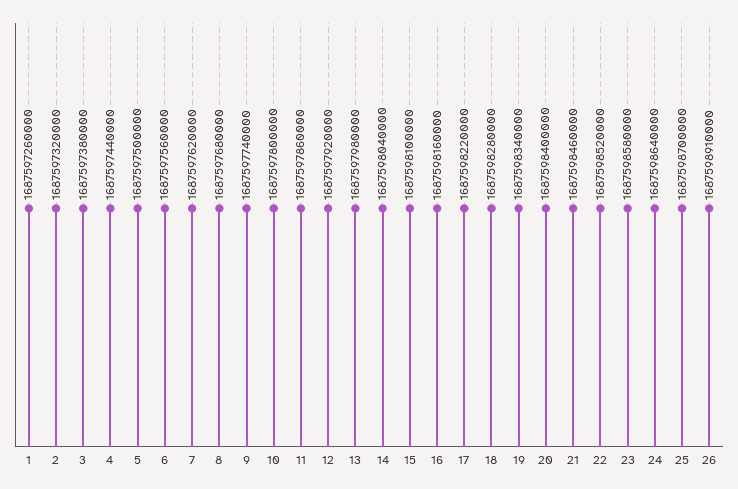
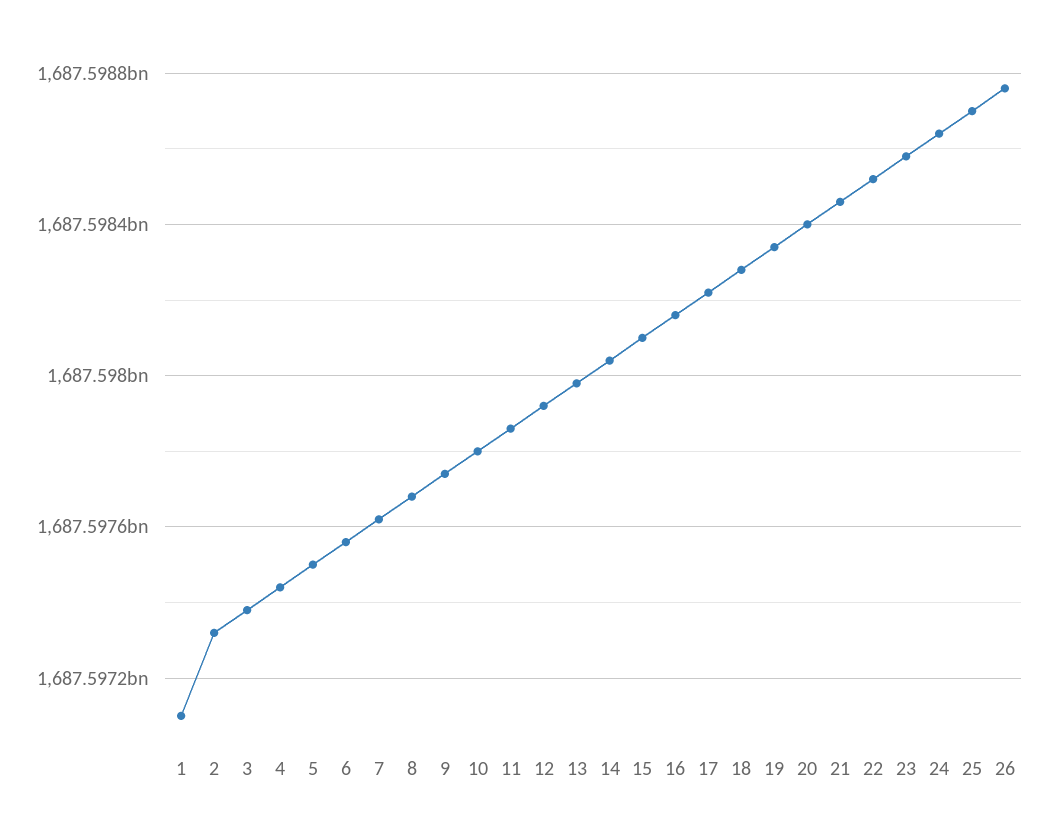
1: 1687597260000 -> 1687597100000
26: 1687598910000 -> 1687598750000

